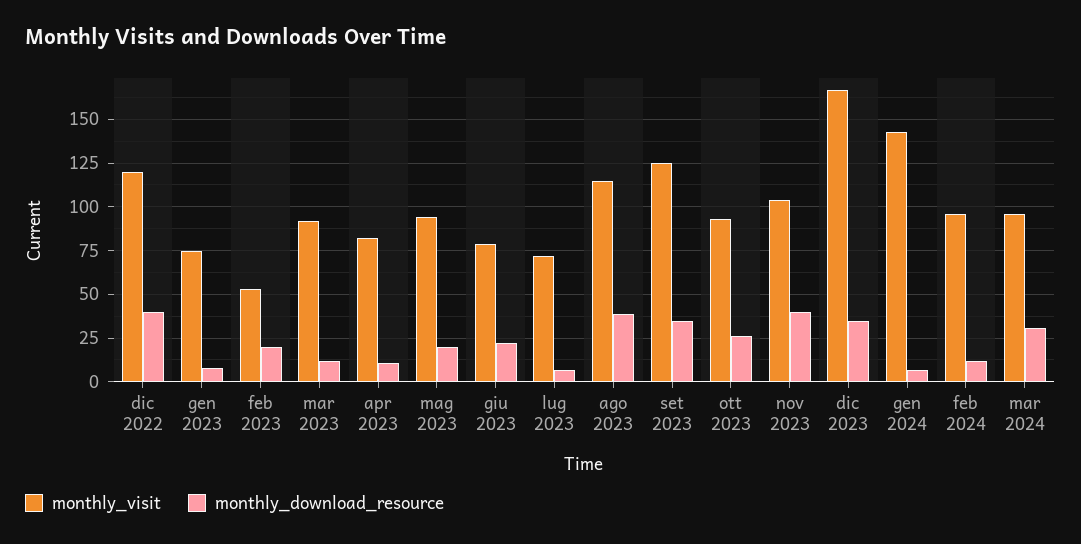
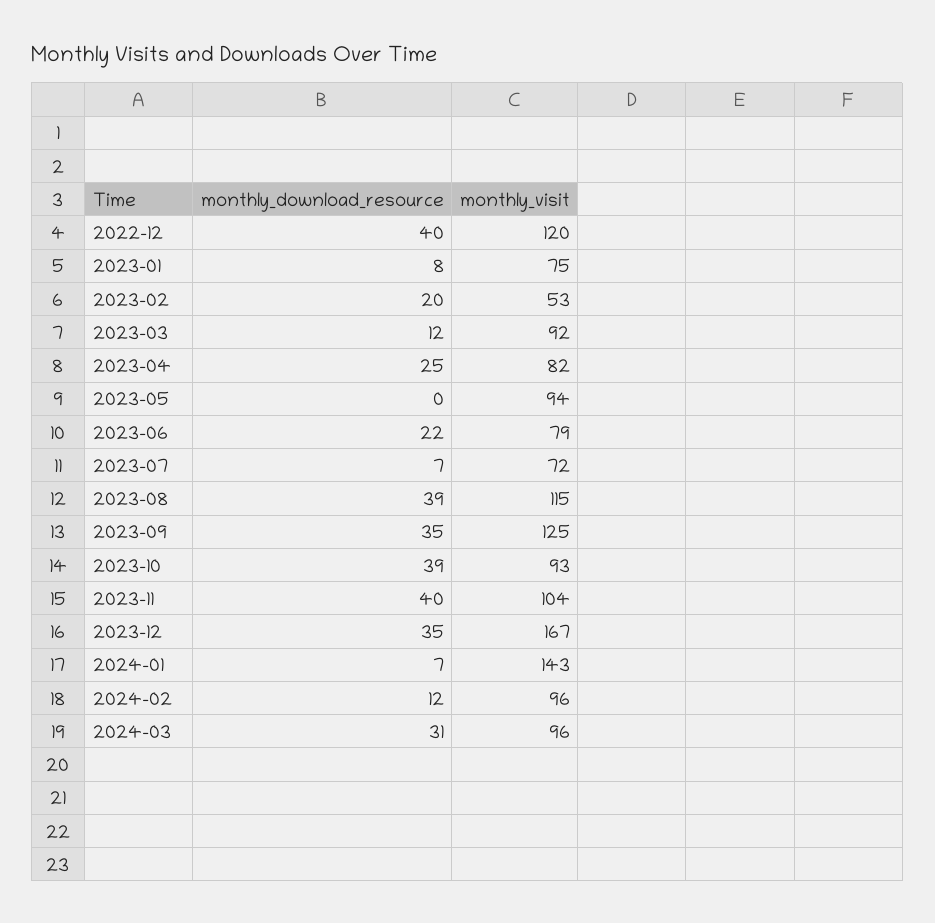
monthly_download_resource, apr 2023: 10 -> 25
monthly_download_resource, mag 2023: 20 -> 0
monthly_download_resource, ott 2023: 25 -> 39

